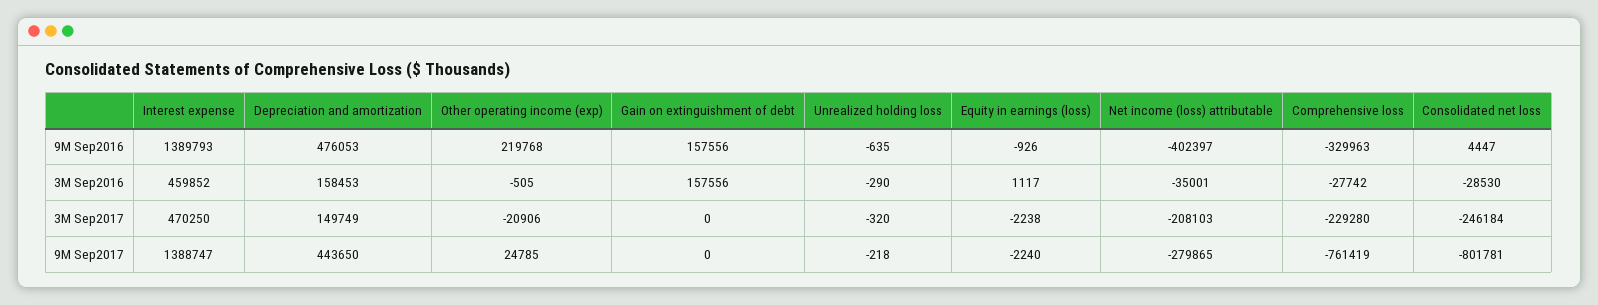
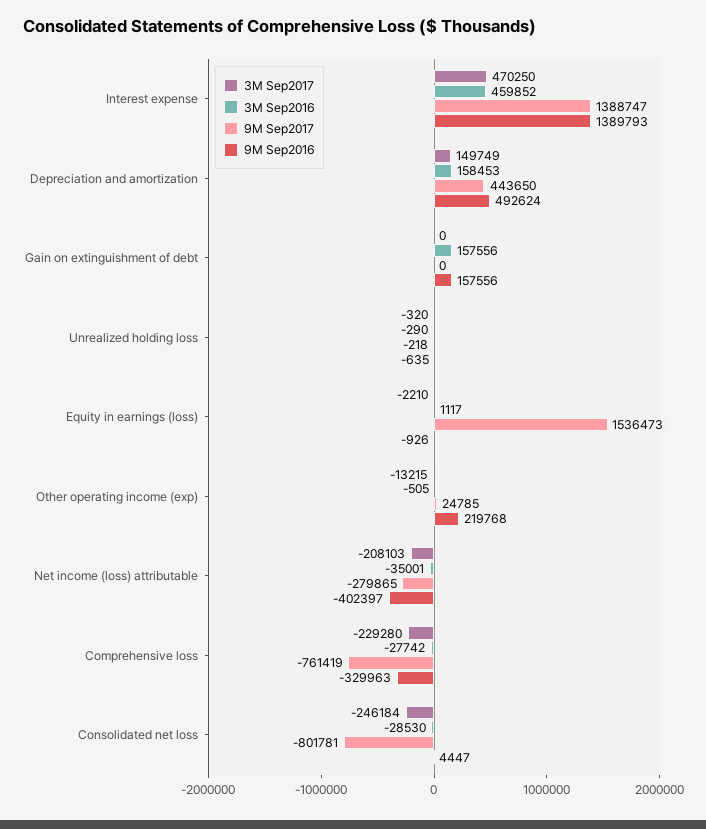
9M Sep2016, Depreciation and amortization: 476053 -> 492624
3M Sep2017, Other operating income (exp): -20906 -> -13215
3M Sep2017, Equity in earnings (loss): -2238 -> -2210
9M Sep2017, Equity in earnings (loss): -2240 -> 1536473

